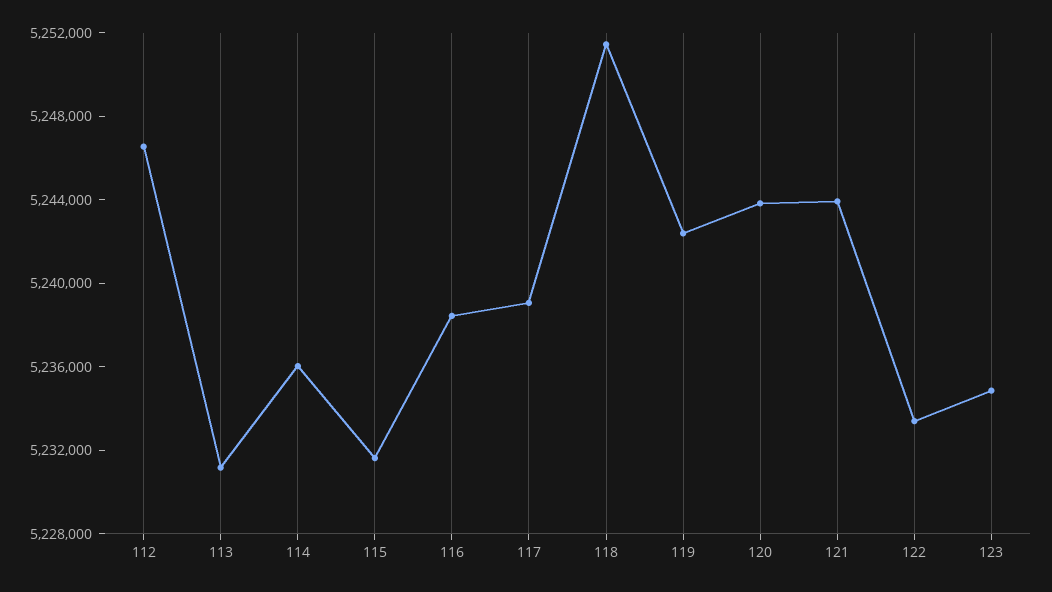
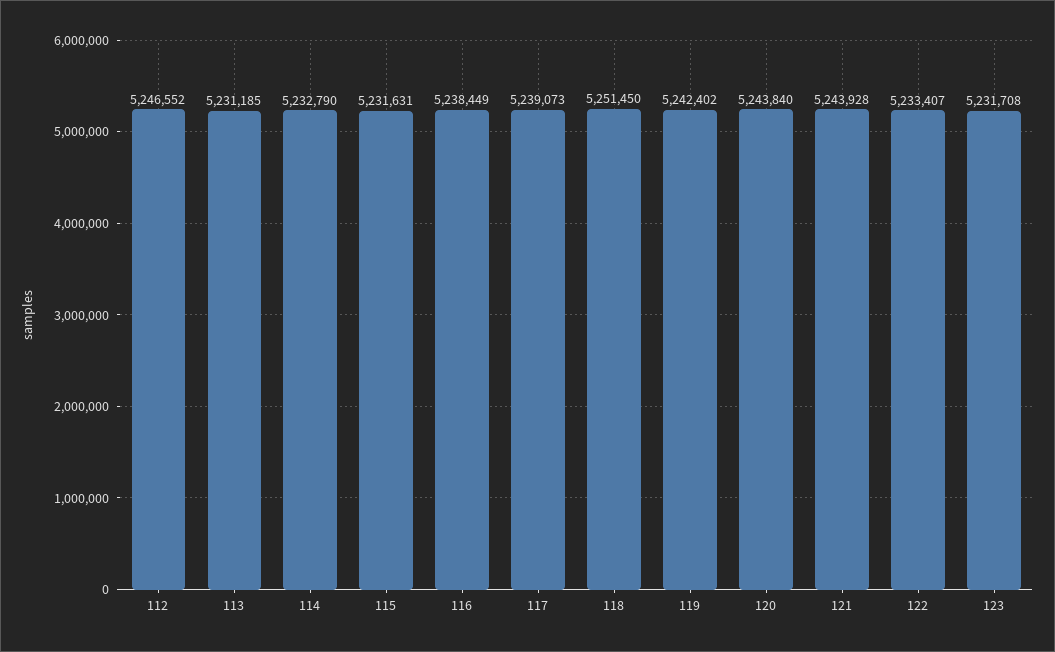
114: 5236000 -> 5232790
123: 5235000 -> 5231708

